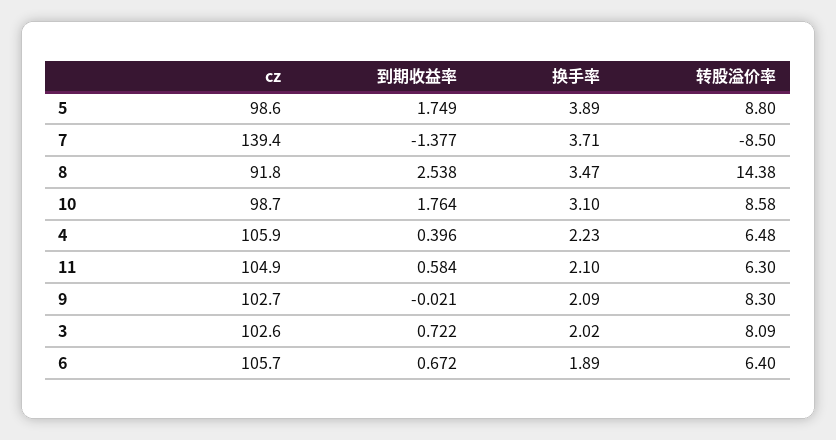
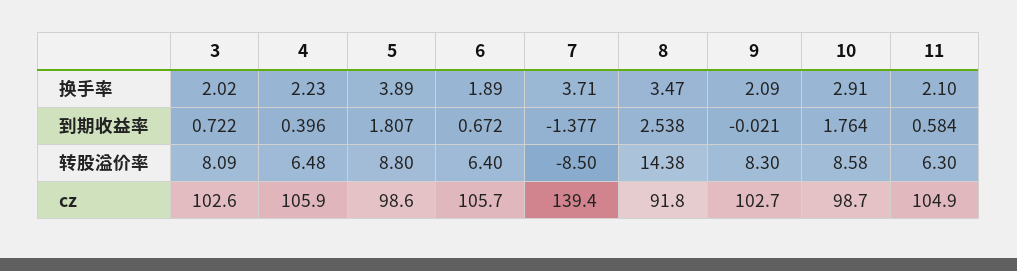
到期收益率, 5: 1.749 -> 1.807
换手率, 10: 3.1 -> 2.91

